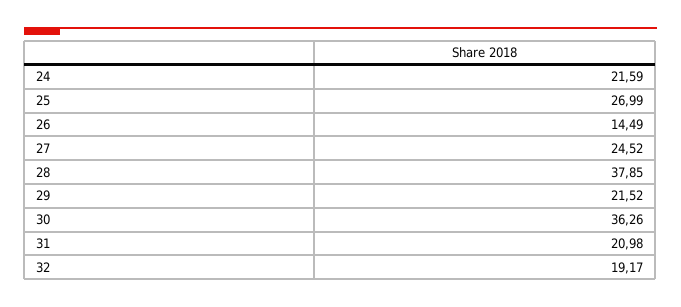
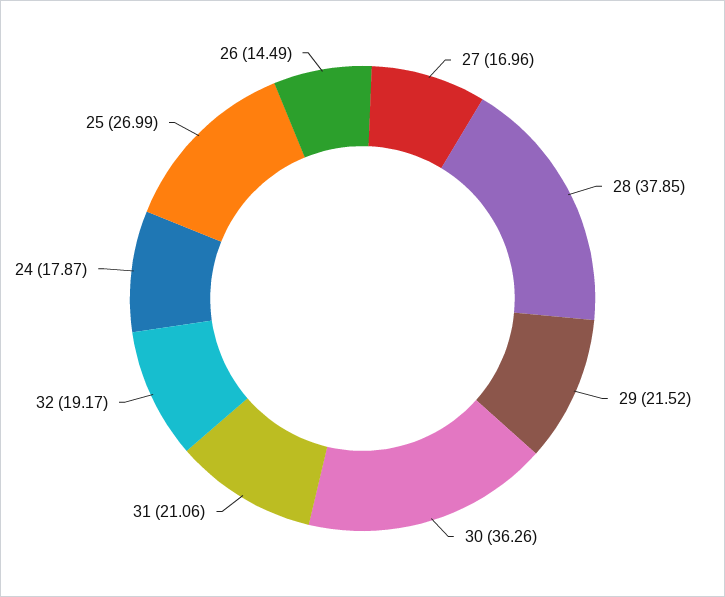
24: 21.59 -> 17.87
27: 24.52 -> 16.96
31: 20.98 -> 21.06

